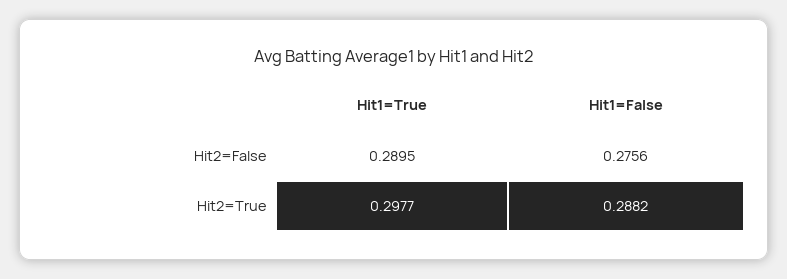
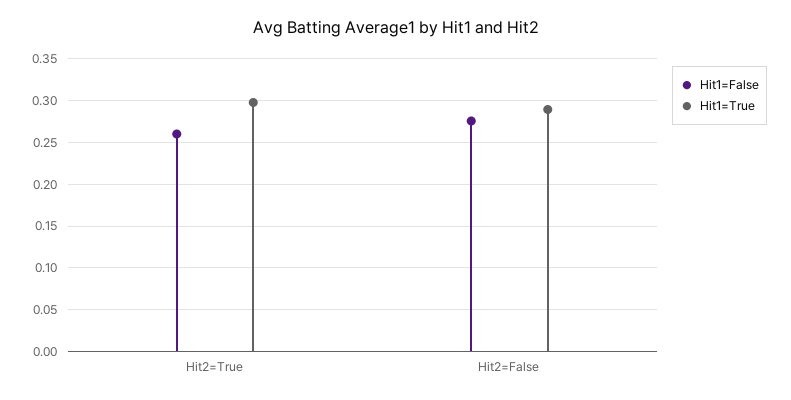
Hit1=False, Hit2=True: 0.2882 -> 0.26

